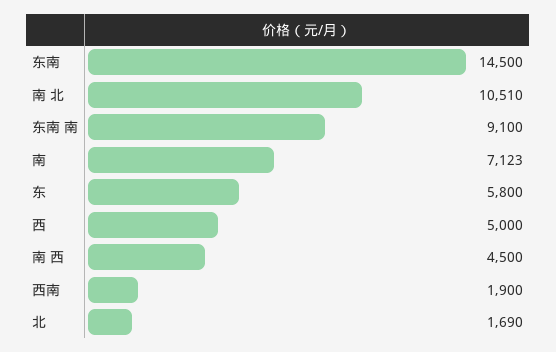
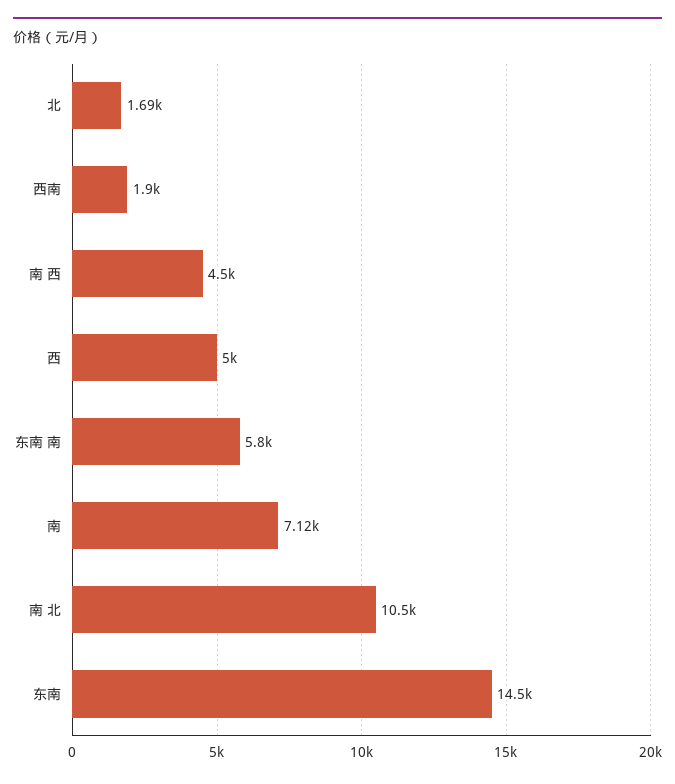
东南 南: 9100 -> 5800
东: 5800 -> none

